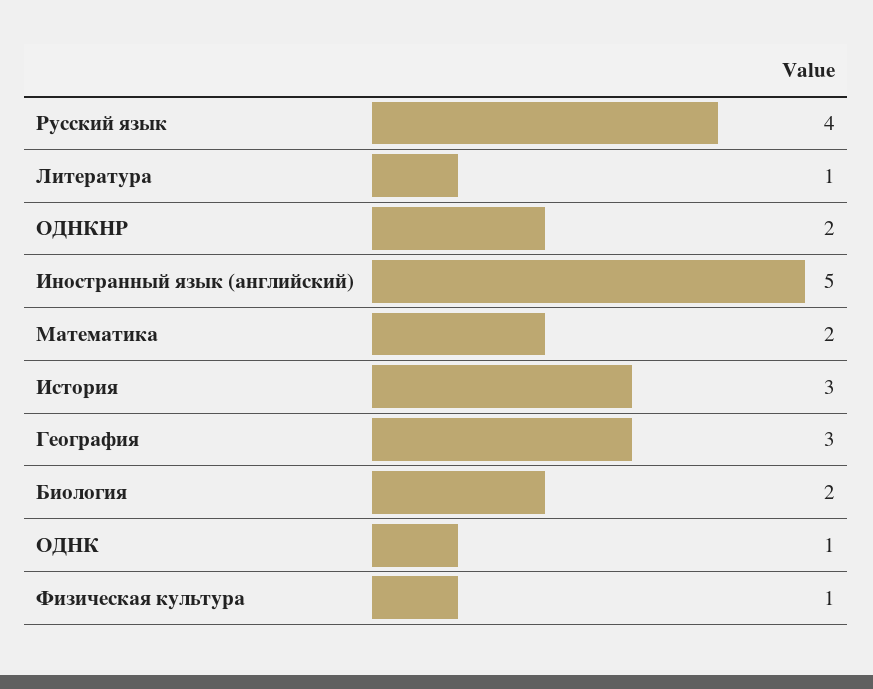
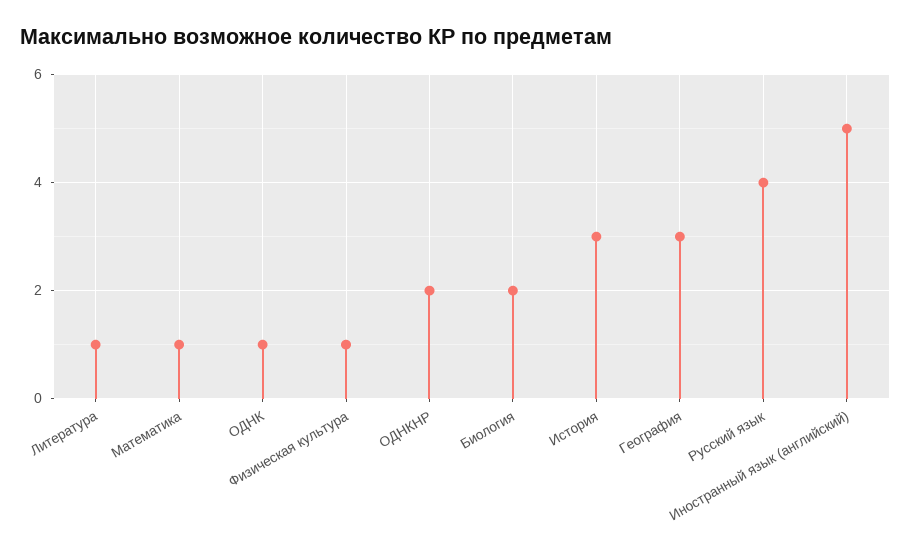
Математика: 2 -> 1

